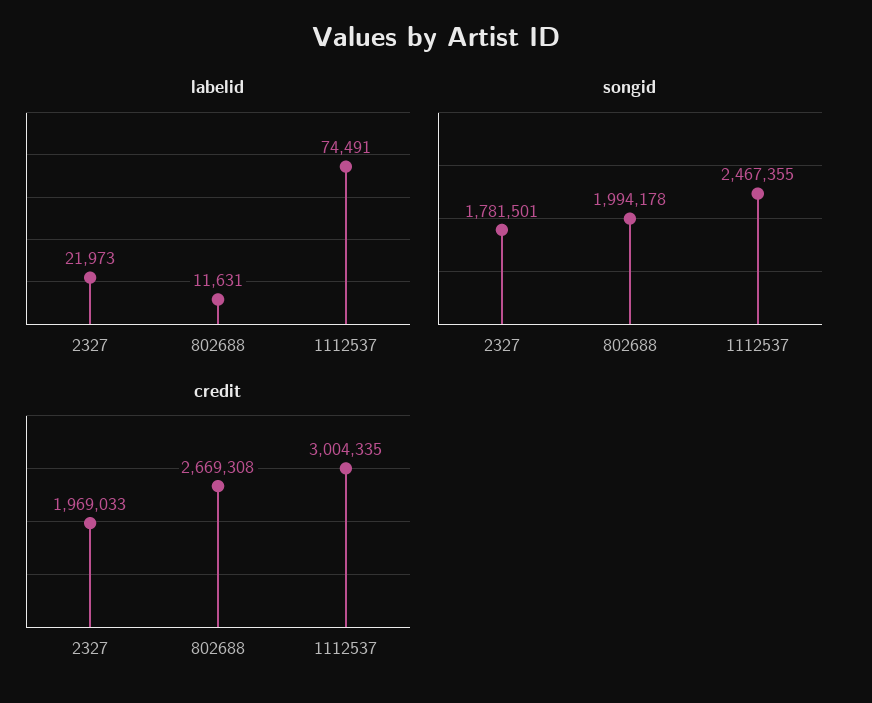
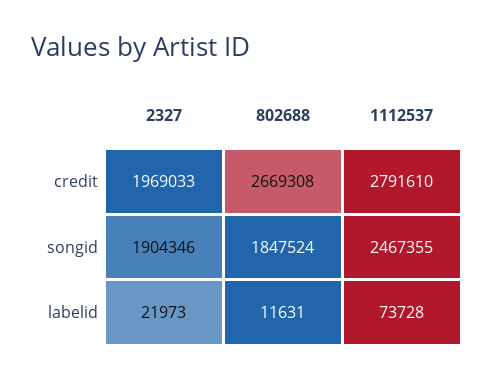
labelid, 1112537: 74491 -> 73728
songid, 2327: 1781501 -> 1904346
songid, 802688: 1994178 -> 1847524
credit, 1112537: 3004335 -> 2791610

